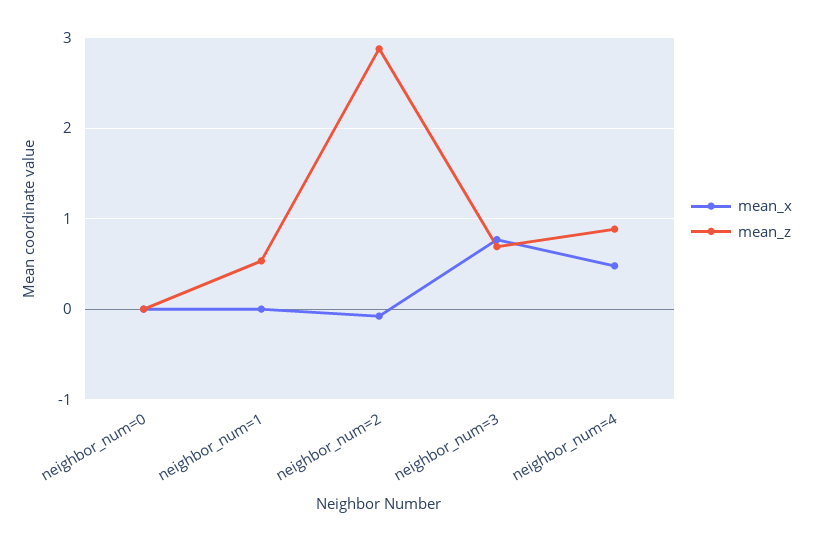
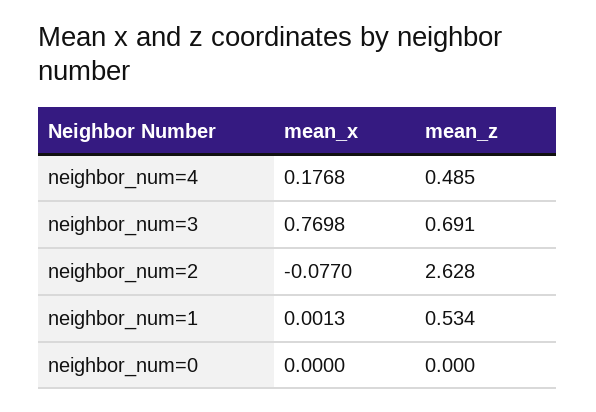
mean_z, neighbor_num=2: 2.9 -> 2.628
mean_x, neighbor_num=4: 0.5 -> 0.1768
mean_z, neighbor_num=4: 0.9 -> 0.485

